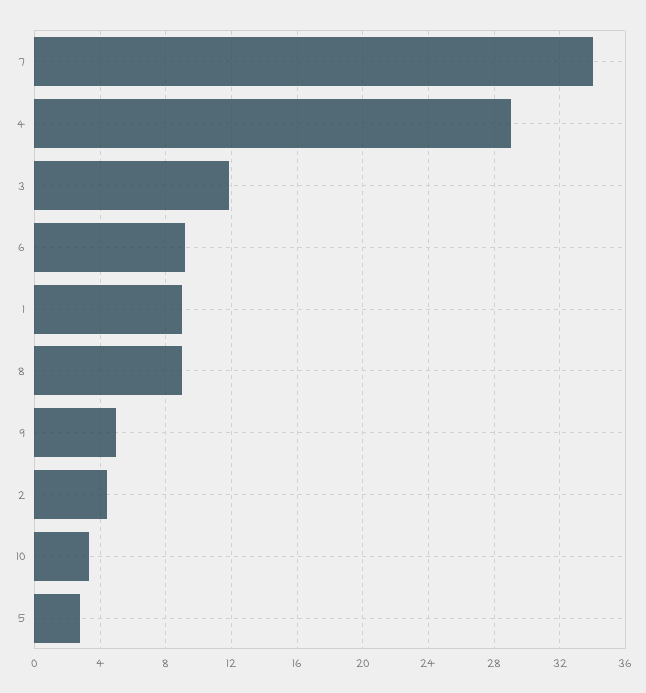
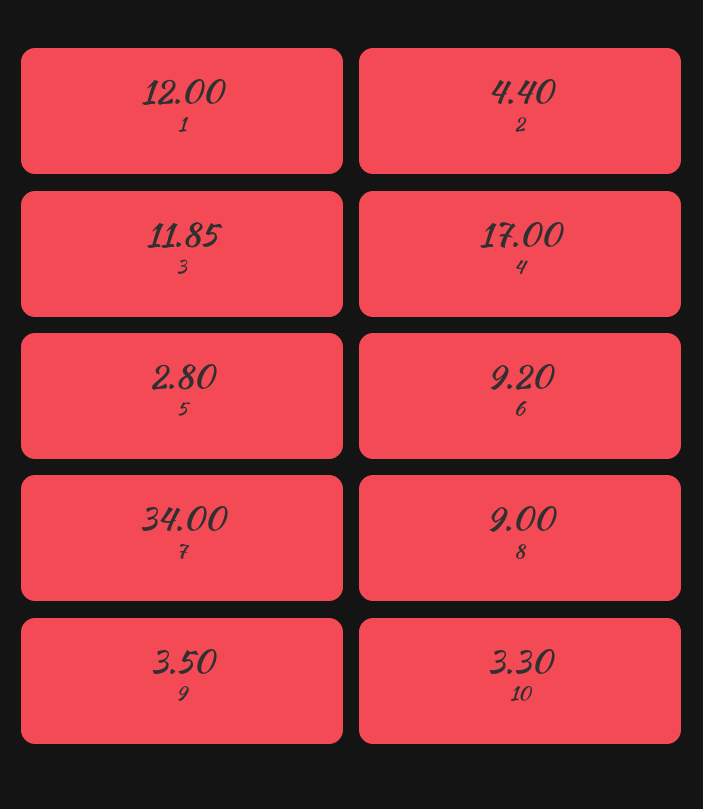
4: 29 -> 17
1: 9 -> 12
9: 5 -> 3.5

